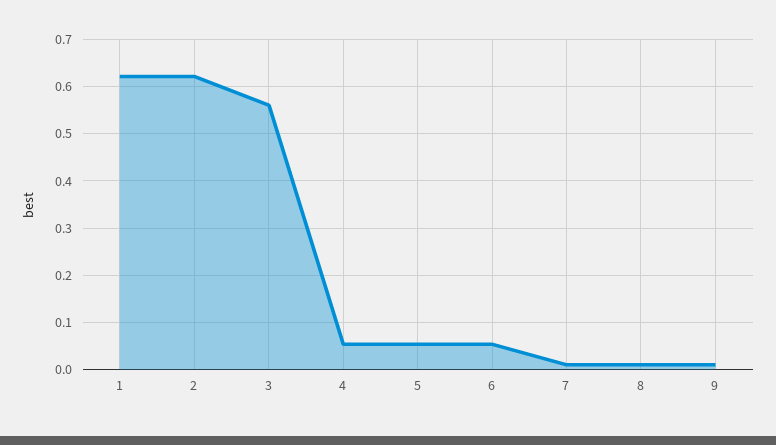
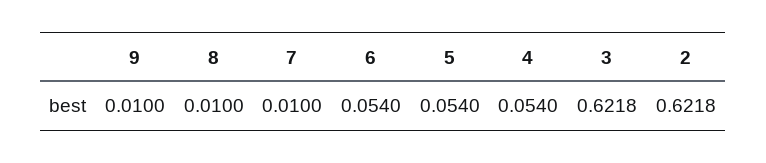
1: 0.62 -> none
3: 0.56 -> 0.6218

